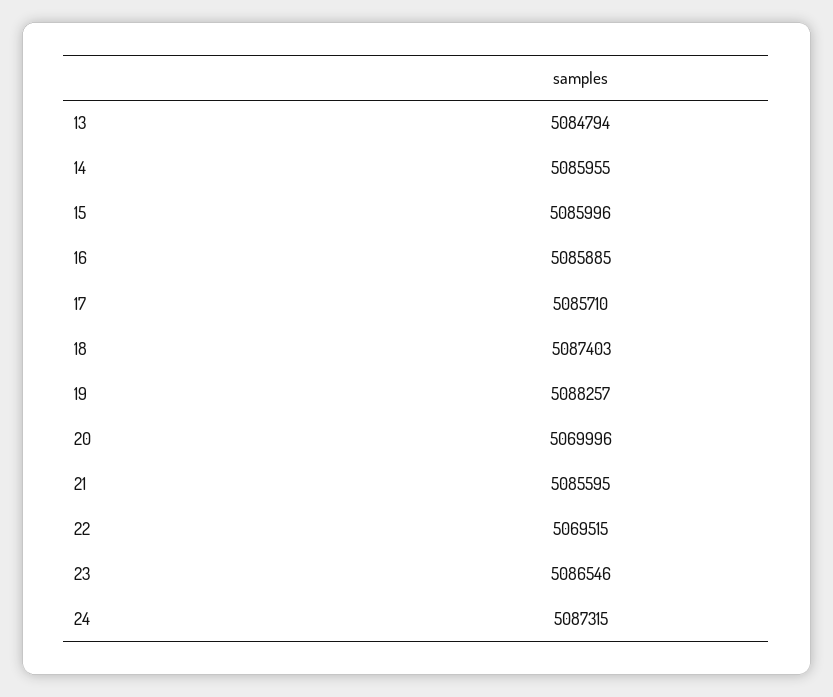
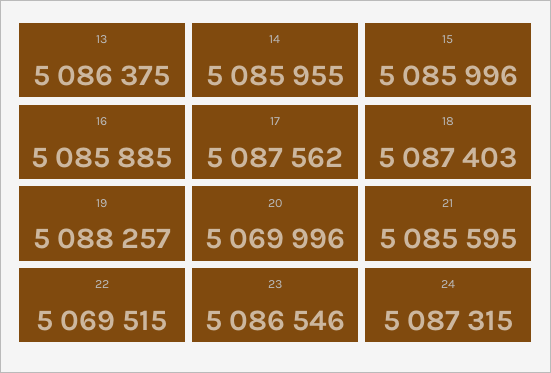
13: 5084794 -> 5086375
17: 5085710 -> 5087562

